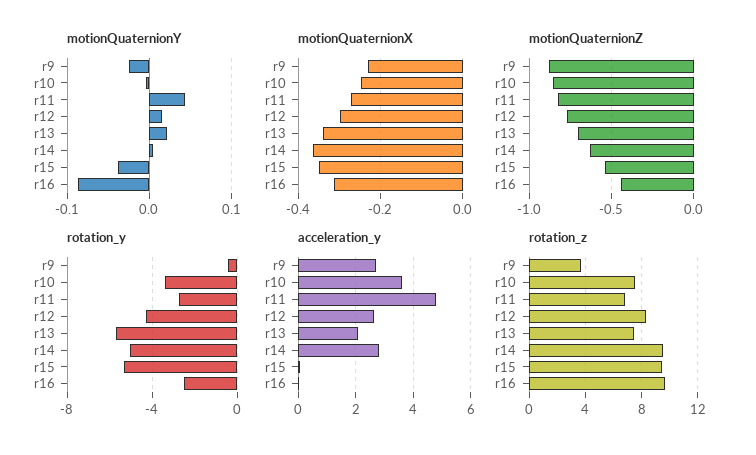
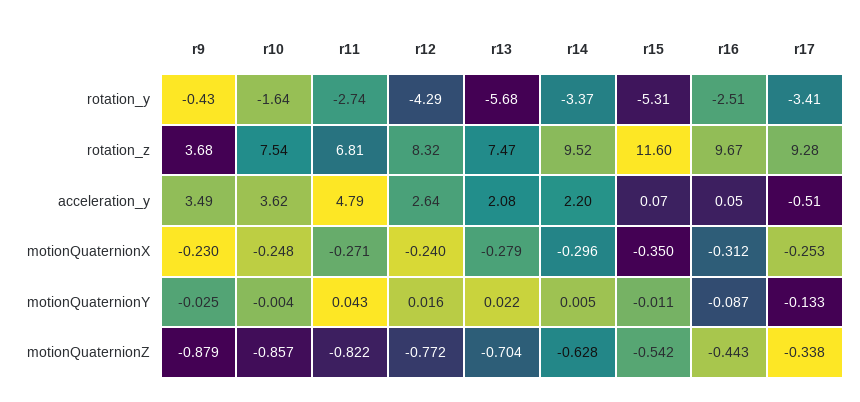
motionQuaternionY, r15: -0.04 -> -0.011
motionQuaternionX, r12: -0.3 -> -0.24
motionQuaternionX, r13: -0.34 -> -0.279
motionQuaternionX, r14: -0.36 -> -0.296
rotation_y, r10: -3.5 -> -1.64
rotation_y, r14: -5 -> -3.37
acceleration_y, r9: 2.75 -> 3.49
acceleration_y, r14: 2.75 -> 2.2
rotation_z, r15: 9.5 -> 11.6
rotation_y, r17: none -> -3.41
rotation_z, r17: none -> 9.28
acceleration_y, r17: none -> -0.51
motionQuaternionX, r17: none -> -0.253
motionQuaternionY, r17: none -> -0.133
motionQuaternionZ, r17: none -> -0.338

